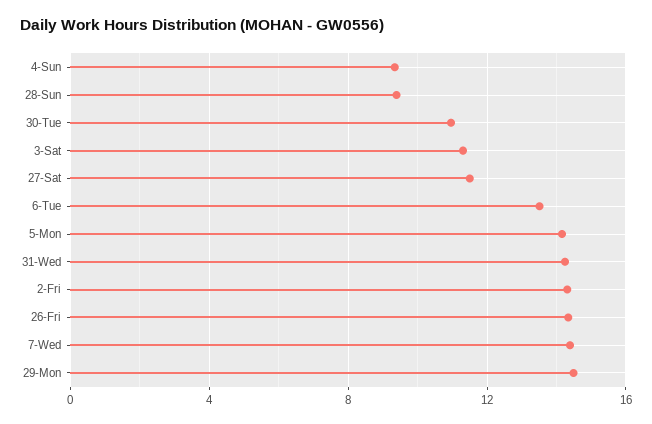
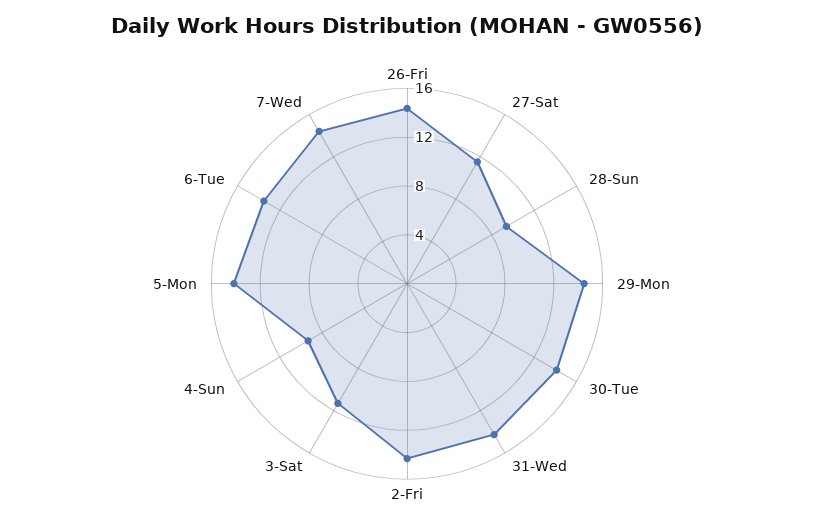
30-Tue: 11 -> 14

